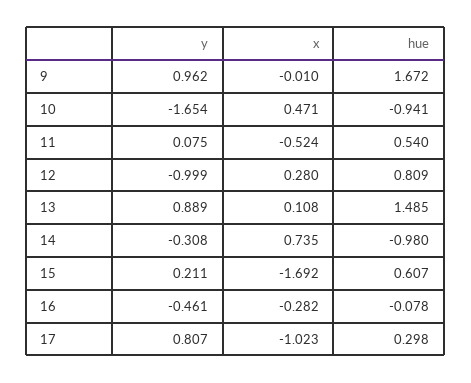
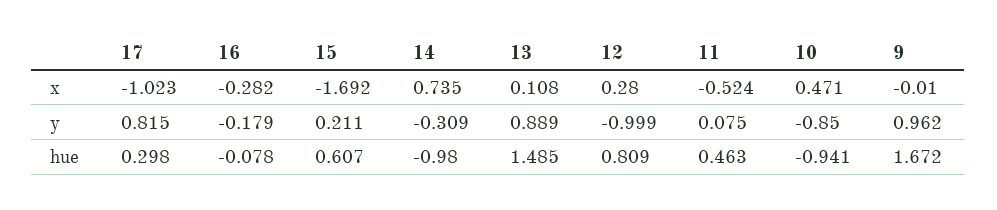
y, 10: -1.654 -> -0.85
hue, 11: 0.54 -> 0.463
y, 14: -0.308 -> -0.309
y, 16: -0.461 -> -0.179
y, 17: 0.807 -> 0.815

